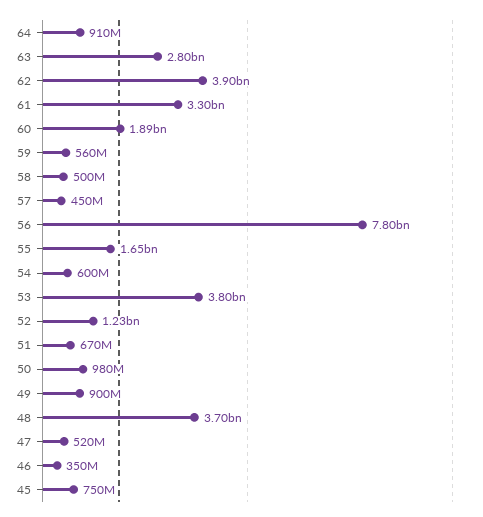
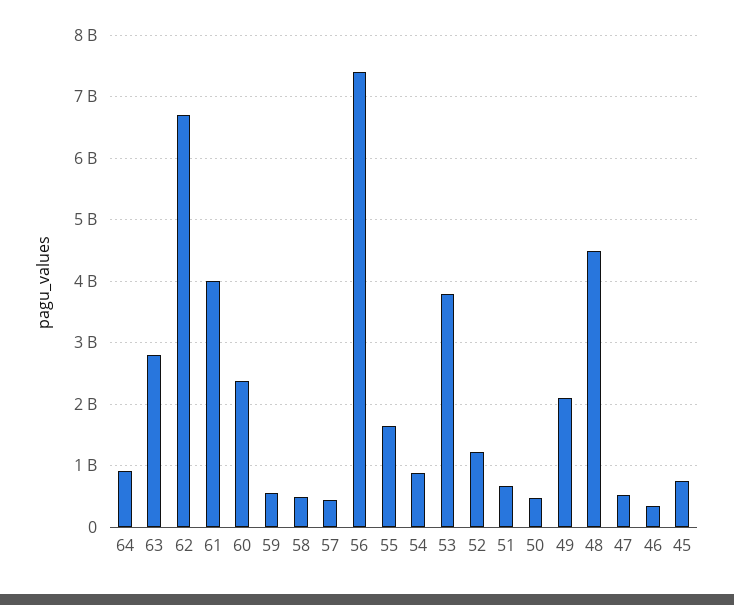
62: 3900000000 -> 6700000000
61: 3300000000 -> 4000000000
60: 1890000000 -> 2400000000
56: 7800000000 -> 7400000000
54: 600000000 -> 900000000
50: 980000000 -> 500000000
49: 900000000 -> 2100000000
48: 3700000000 -> 4500000000

